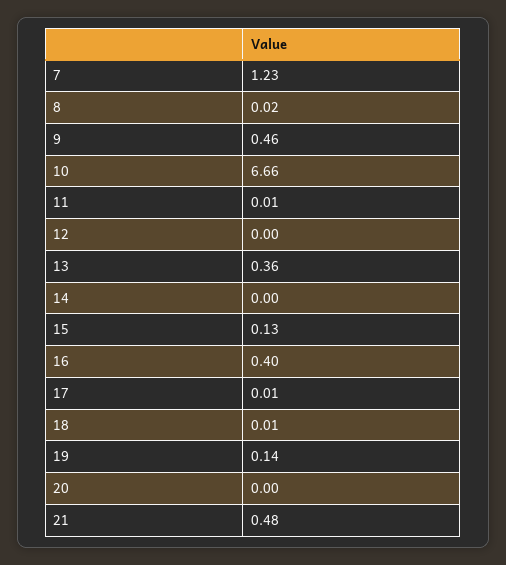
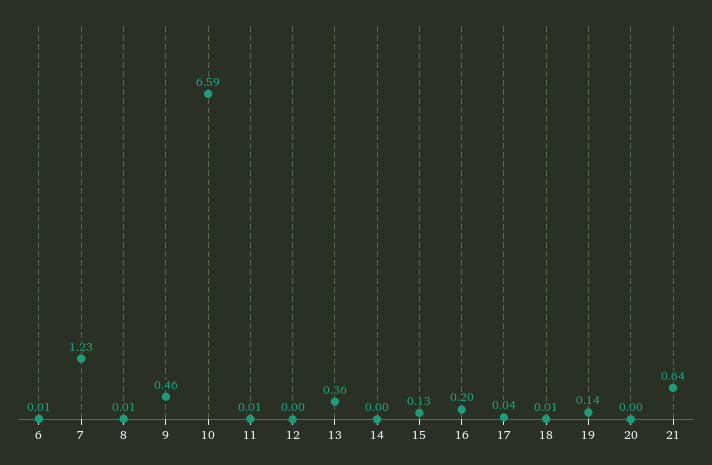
8: 0.02 -> 0.01
10: 6.66 -> 6.59
16: 0.4 -> 0.2
17: 0.01 -> 0.04
21: 0.48 -> 0.64
6: none -> 0.01

